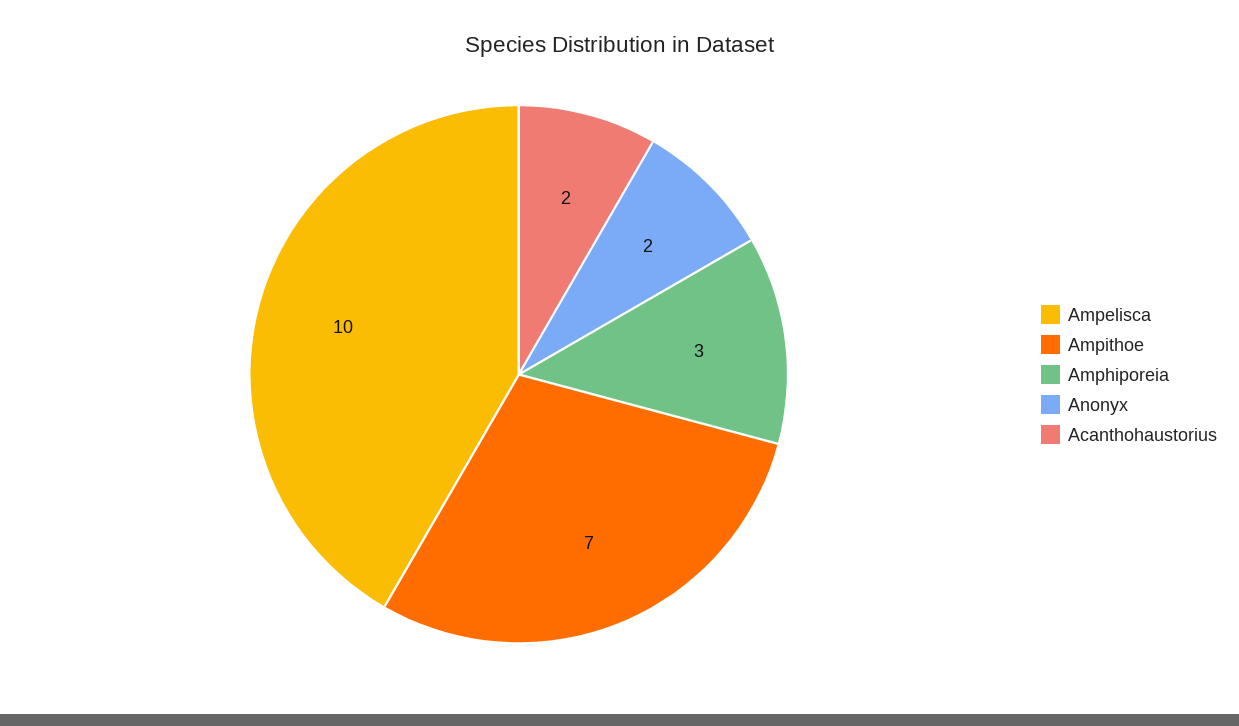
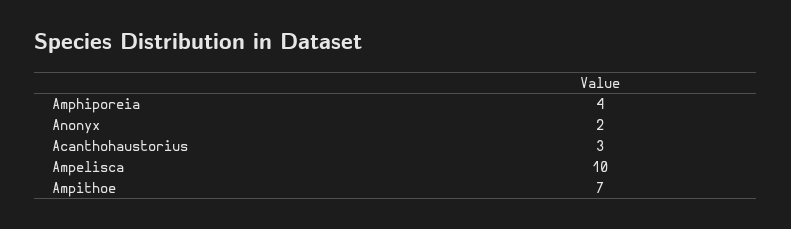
Amphiporeia: 3 -> 4
Acanthohaustorius: 2 -> 3

